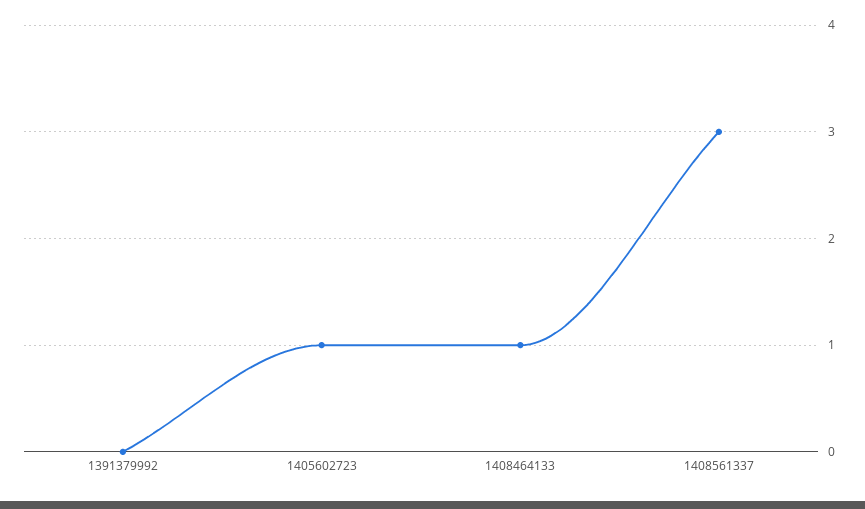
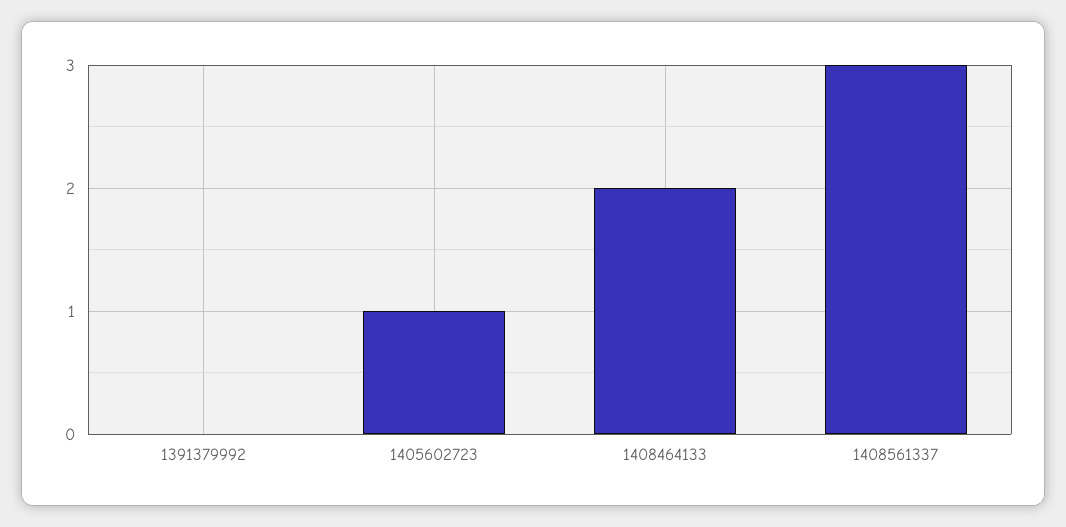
1408464133: 1 -> 2

